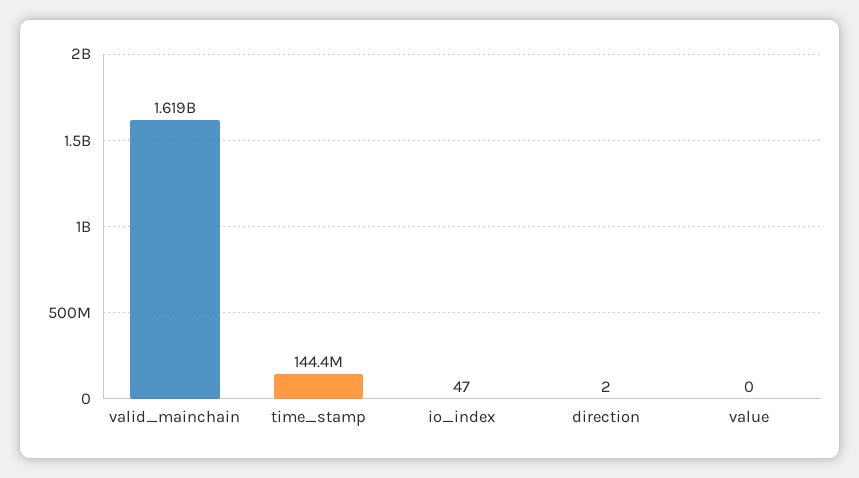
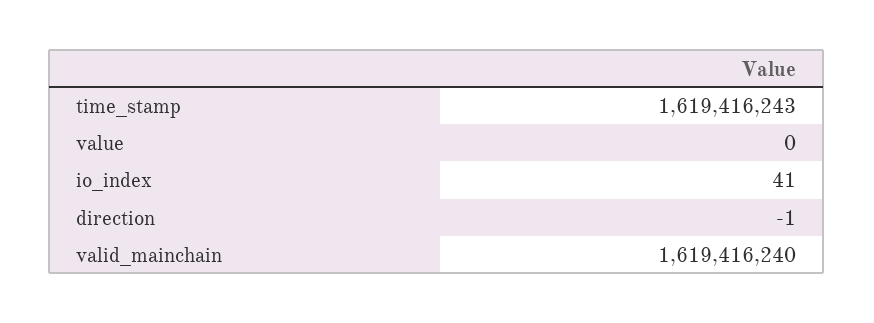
time_stamp: 144400000 -> 1619416243
io_index: 47 -> 41
direction: 2 -> -1

